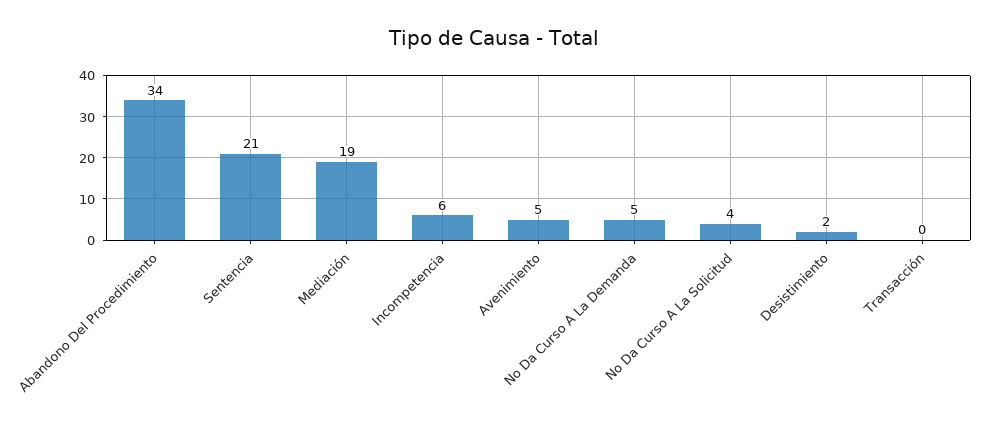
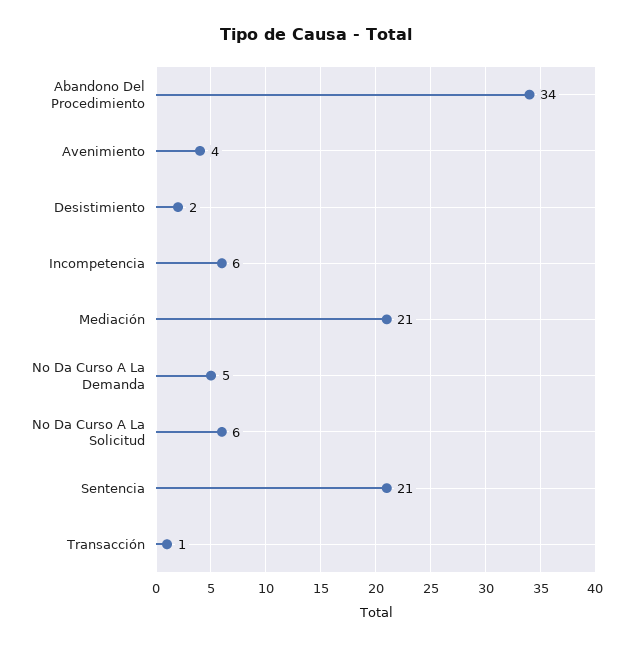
Mediación: 19 -> 21
Avenimiento: 5 -> 4
No Da Curso A La Solicitud: 4 -> 6
Transacción: 0 -> 1

